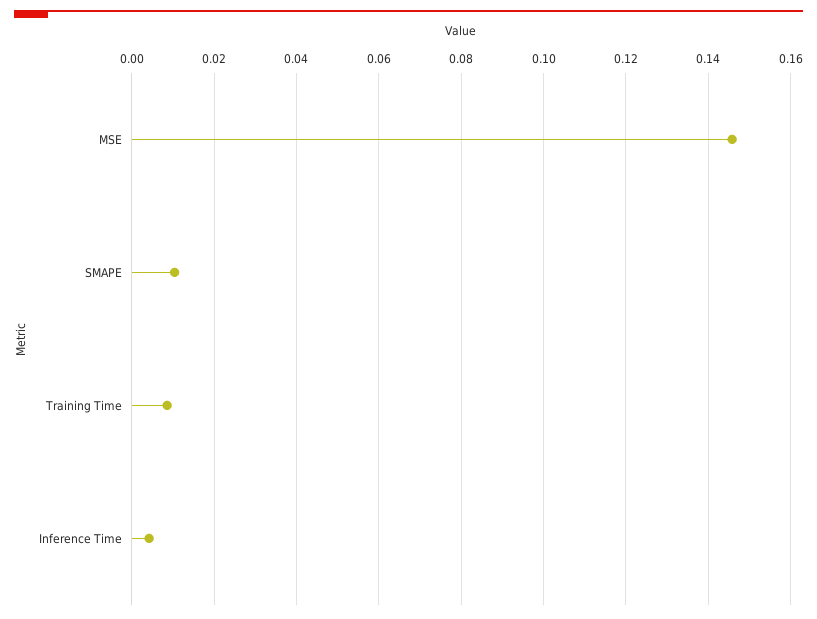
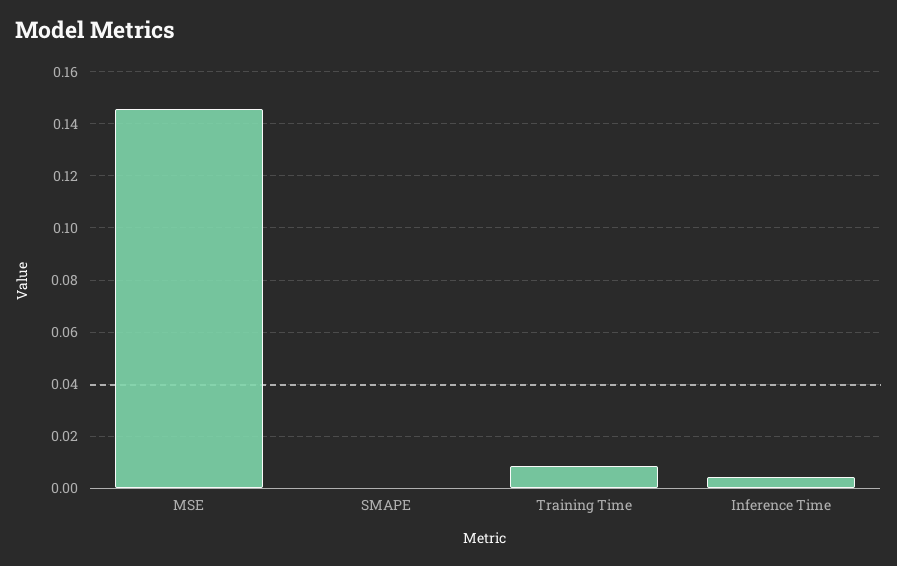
SMAPE: 0.01 -> 0

